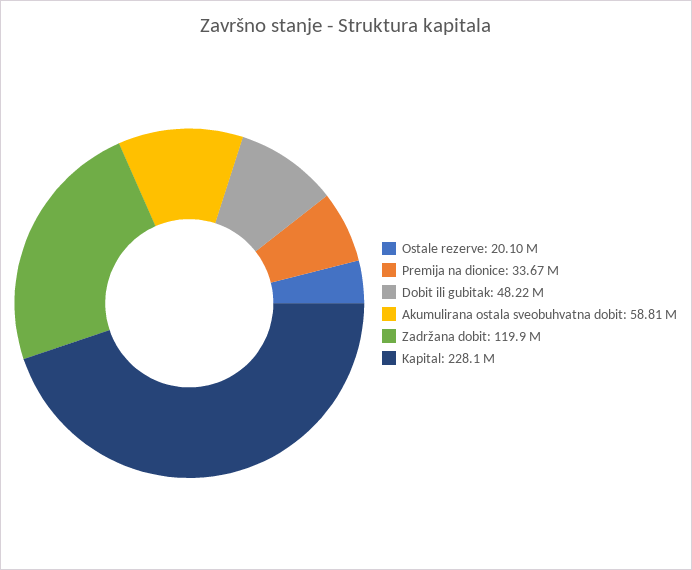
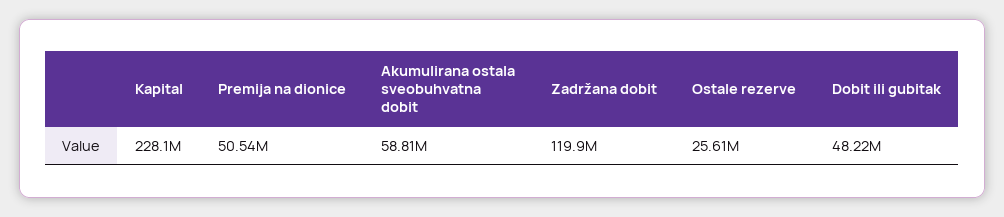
Ostale rezerve: 20100000 -> 25610000
Premija na dionice: 33670000 -> 50540000

